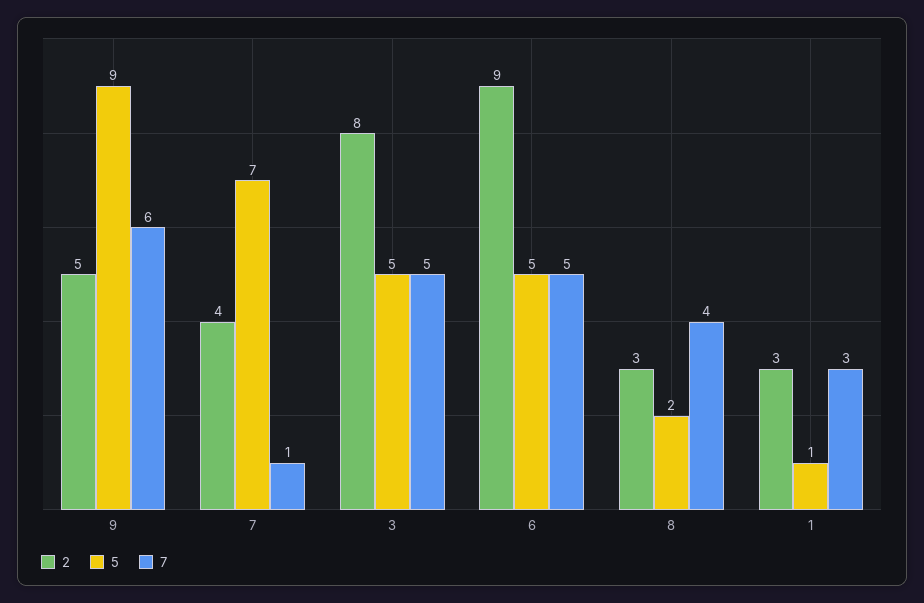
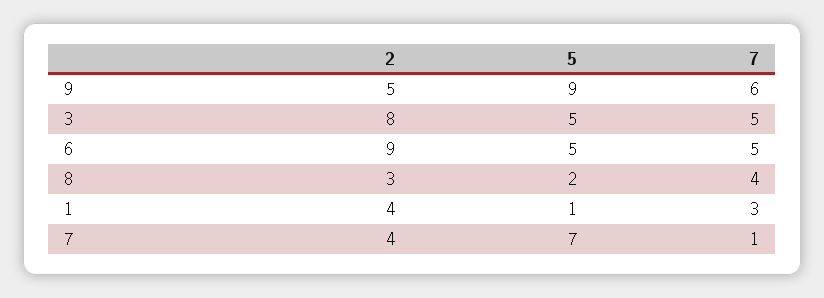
2, 1: 3 -> 4

